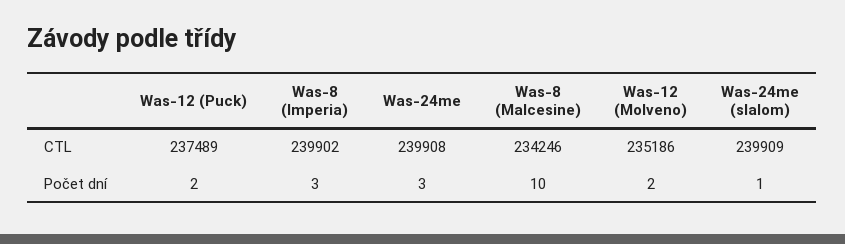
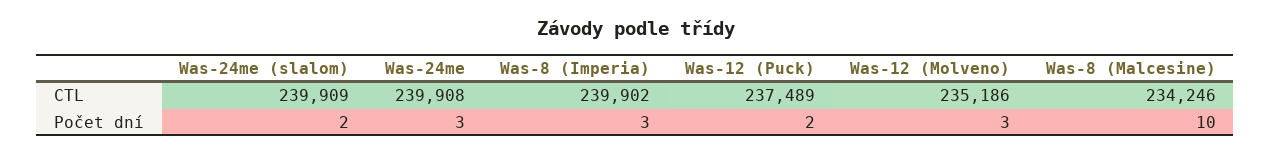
Was-12 (Molveno), Počet dní: 2 -> 3
Was-24me (slalom), Počet dní: 1 -> 2

